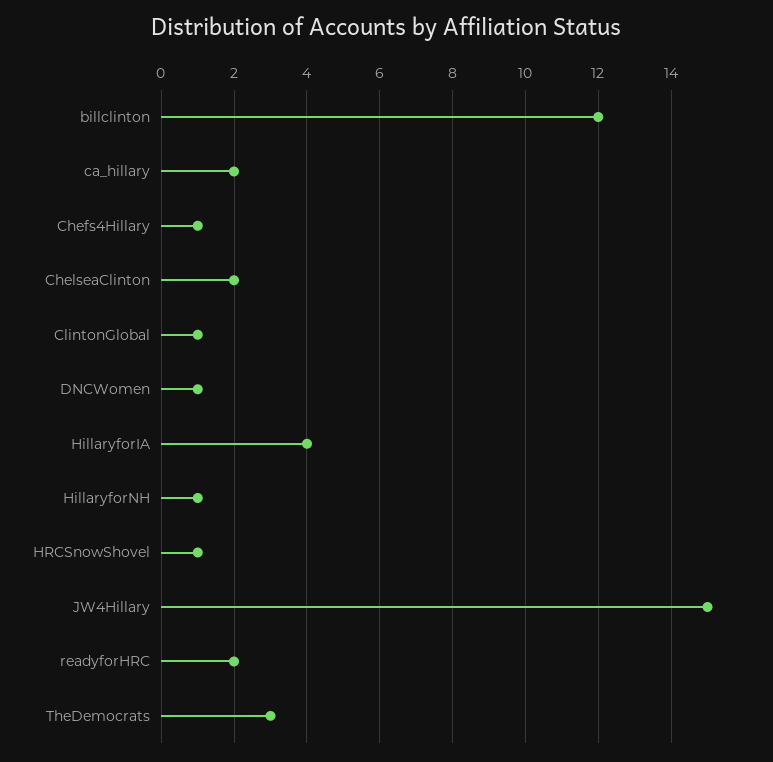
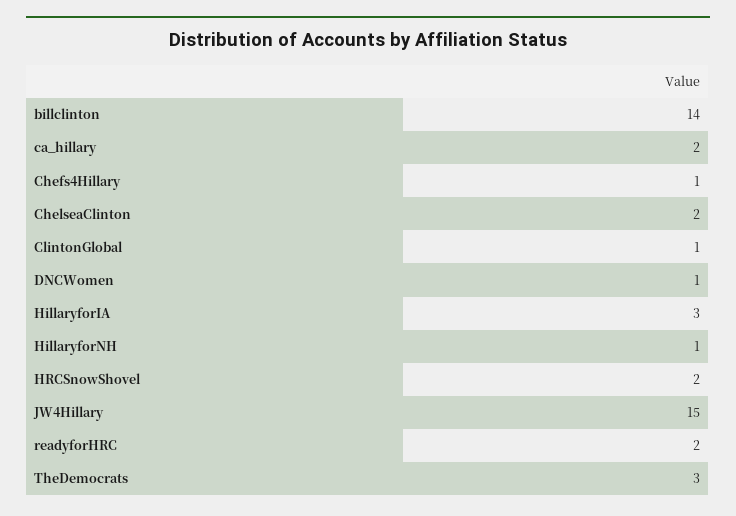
billclinton: 12 -> 14
HillaryforIA: 4 -> 3
HRCSnowShovel: 1 -> 2

